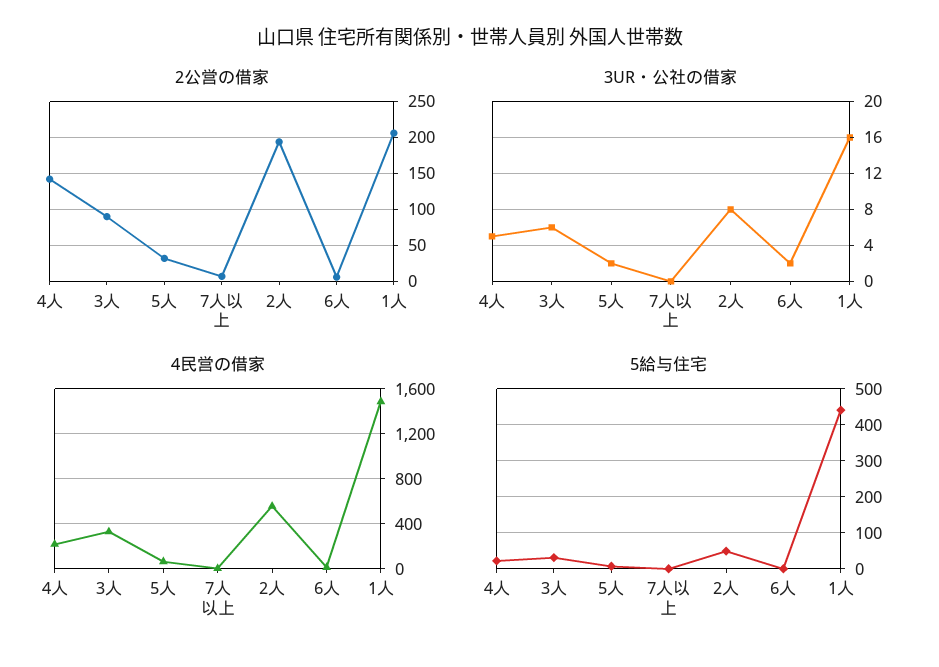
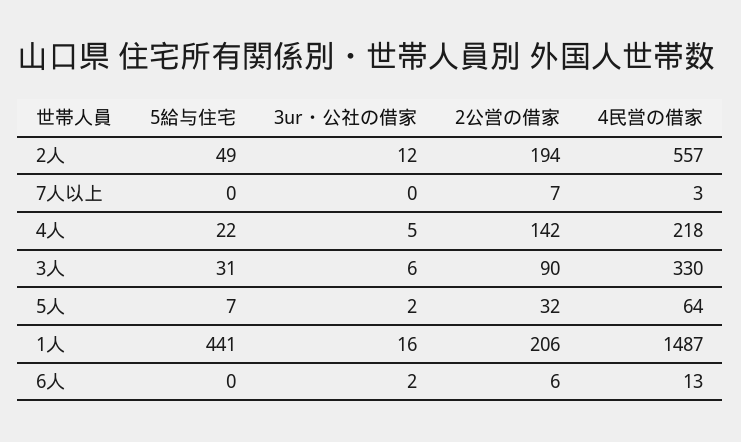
3UR・公社の借家, 2人: 8 -> 12

